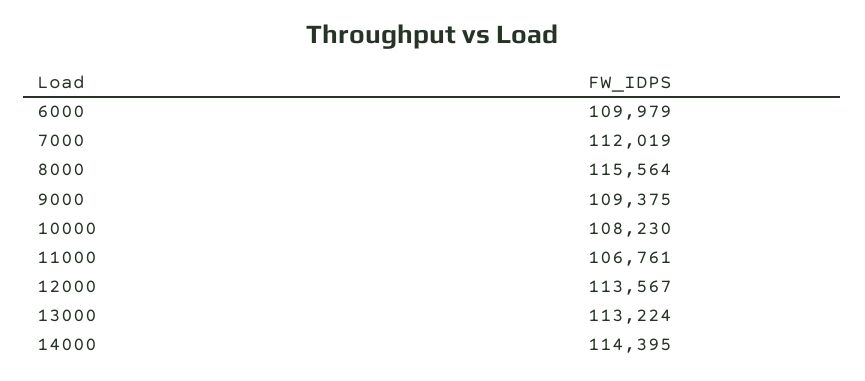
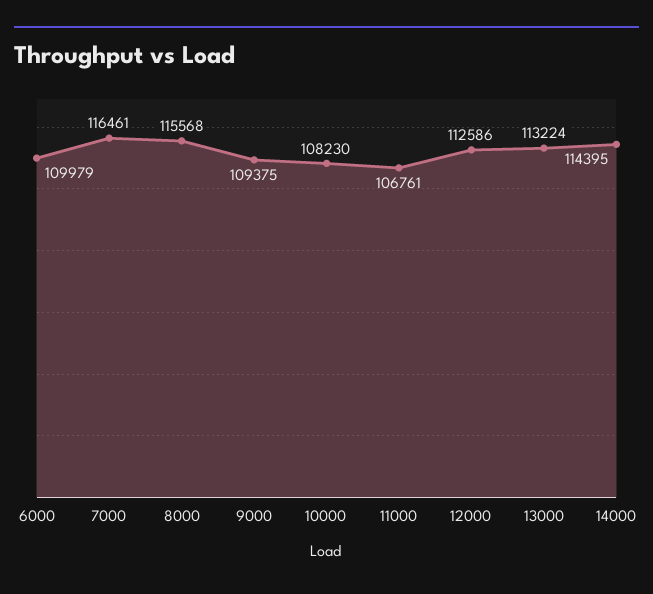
7000: 112019 -> 116461
8000: 115564 -> 115568
12000: 113567 -> 112586

